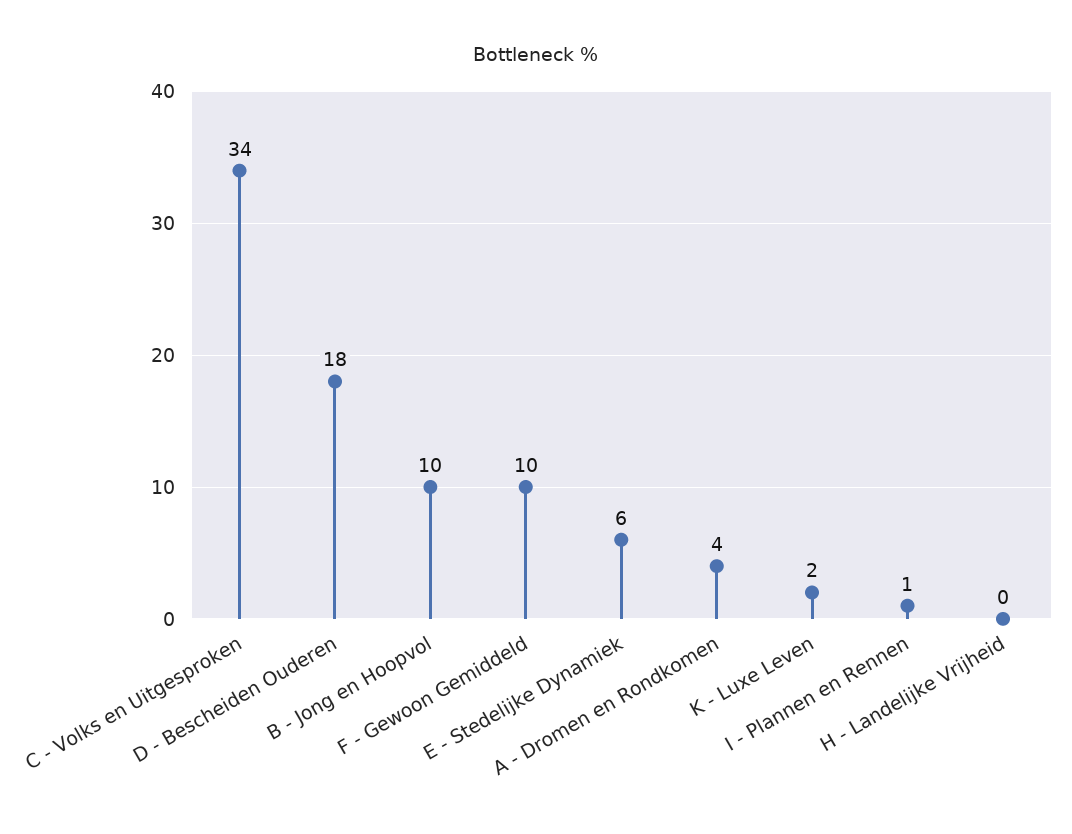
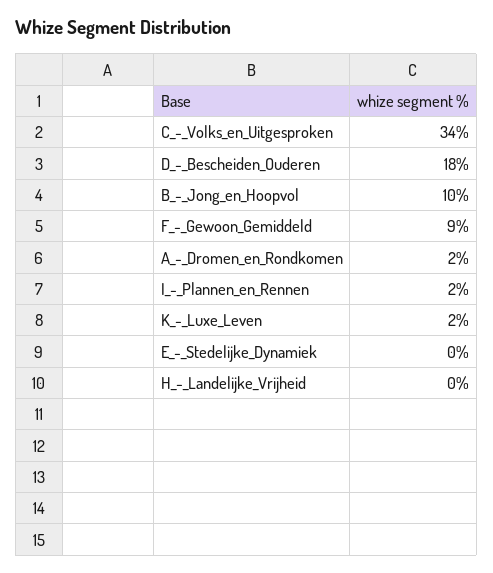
F - Gewoon Gemiddeld: 10 -> 9
E - Stedelijke Dynamiek: 6 -> 0
A - Dromen en Rondkomen: 4 -> 2
I - Plannen en Rennen: 1 -> 2

